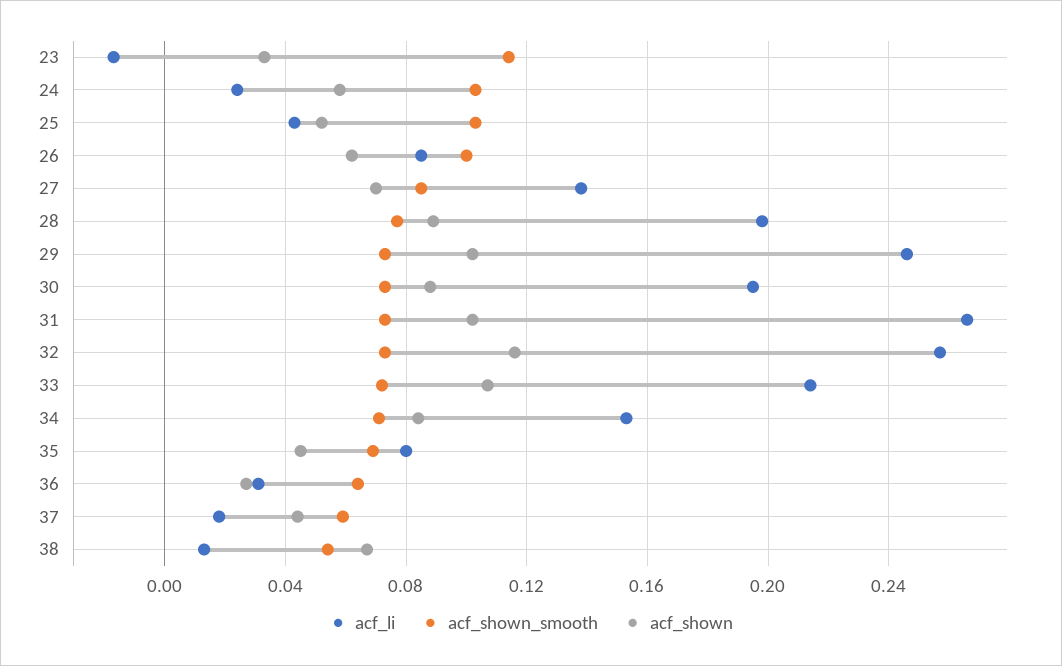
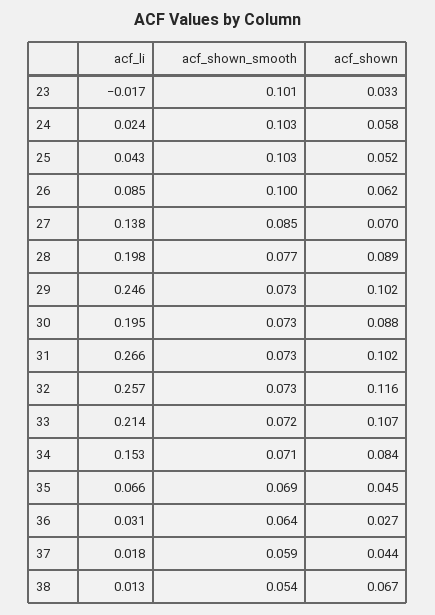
acf_shown_smooth, 23: 0.115 -> 0.101
acf_li, 35: 0.08 -> 0.066

